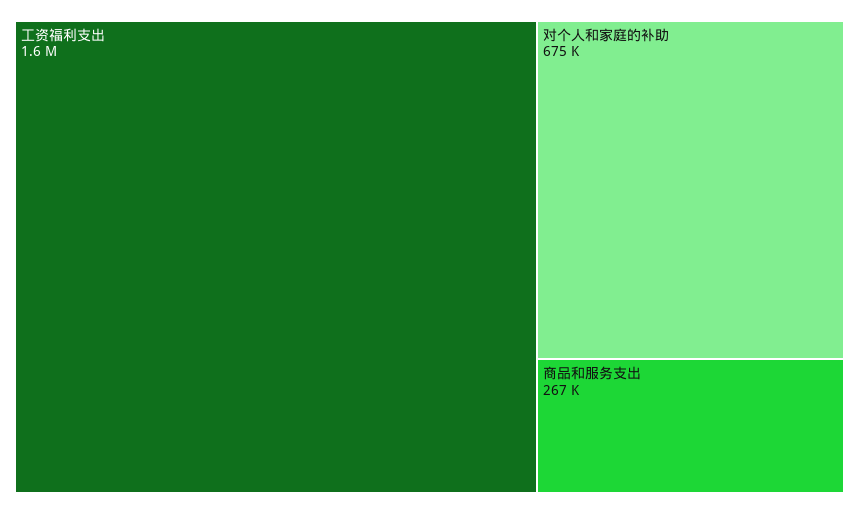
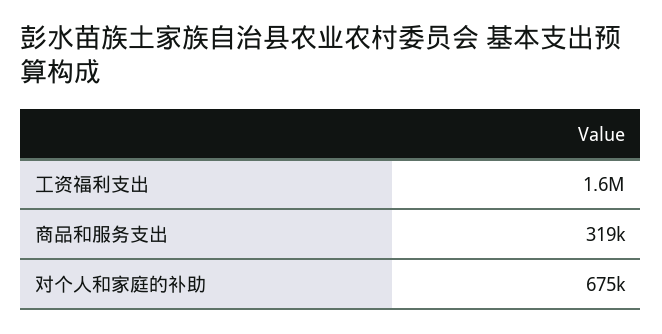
商品和服务支出: 267000 -> 319000

